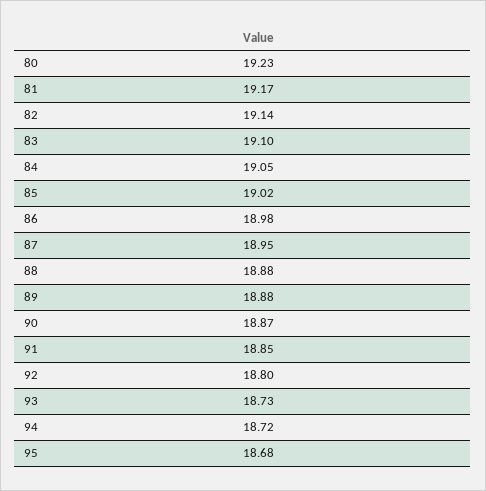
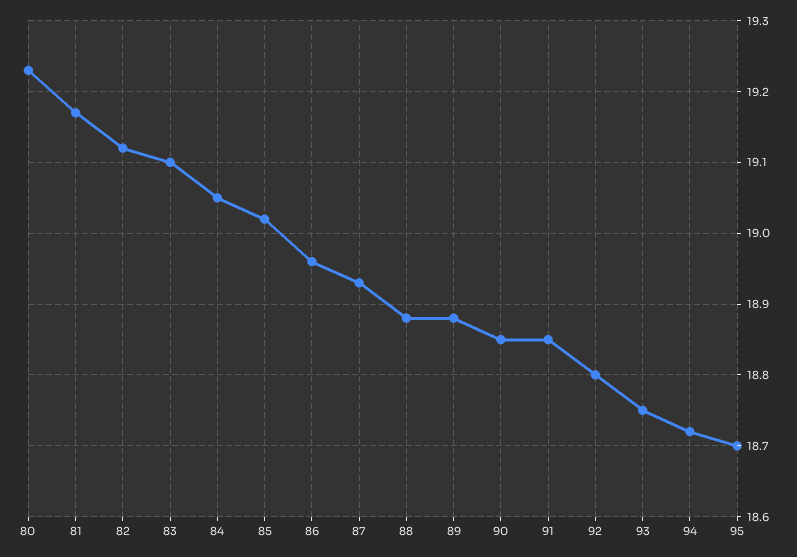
82: 19.14 -> 19.12
86: 18.98 -> 18.96
87: 18.95 -> 18.93
90: 18.87 -> 18.85
93: 18.73 -> 18.75
95: 18.68 -> 18.7

